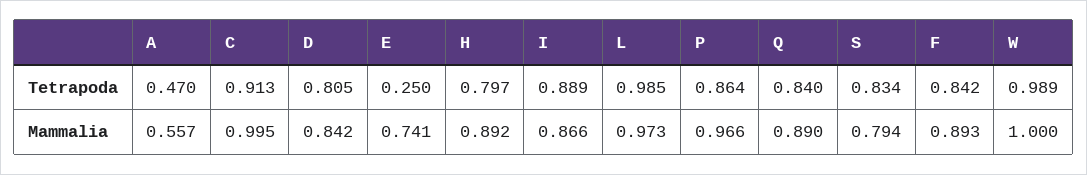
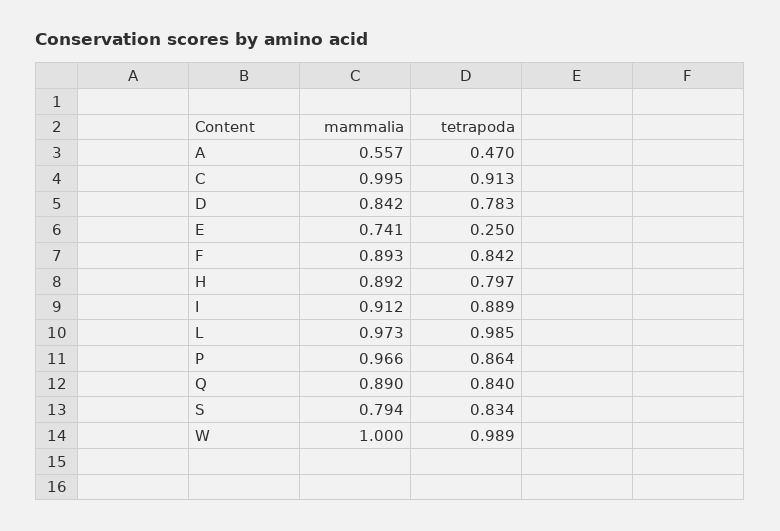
D, Tetrapoda: 0.805 -> 0.783
I, Mammalia: 0.866 -> 0.912

